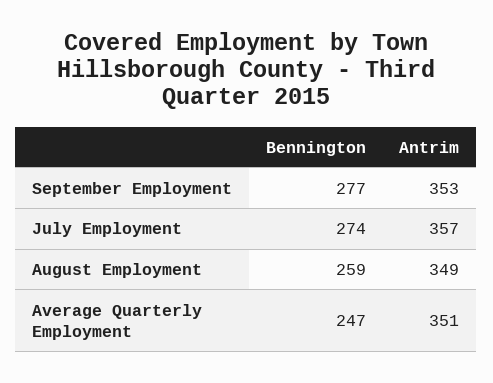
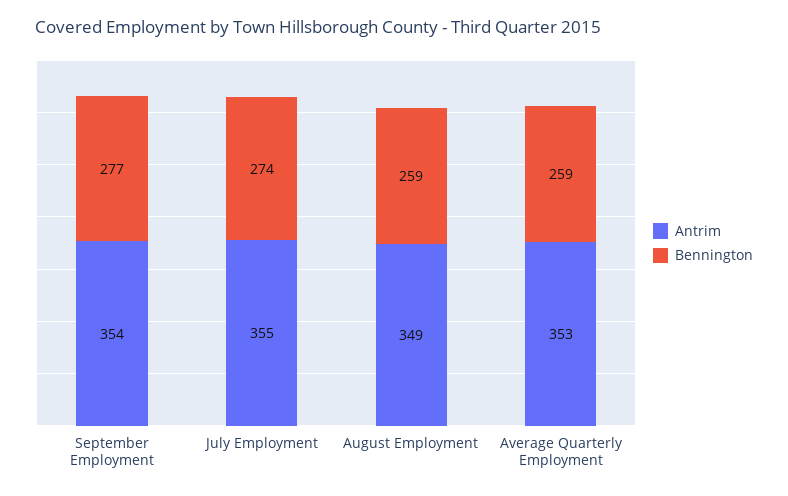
Antrim, September Employment: 353 -> 354
Antrim, July Employment: 357 -> 355
Bennington, Average Quarterly Employment: 247 -> 259
Antrim, Average Quarterly Employment: 351 -> 353

